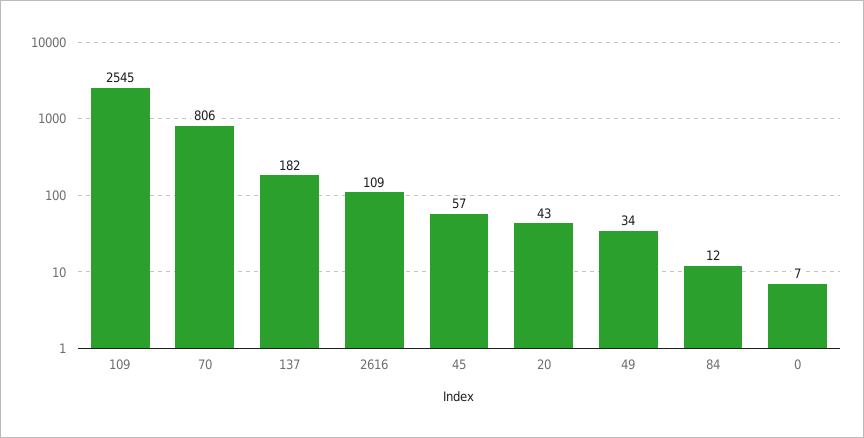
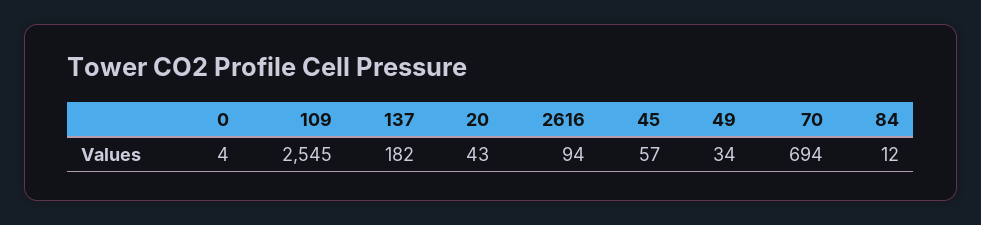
70: 806 -> 694
2616: 109 -> 94
0: 7 -> 4

